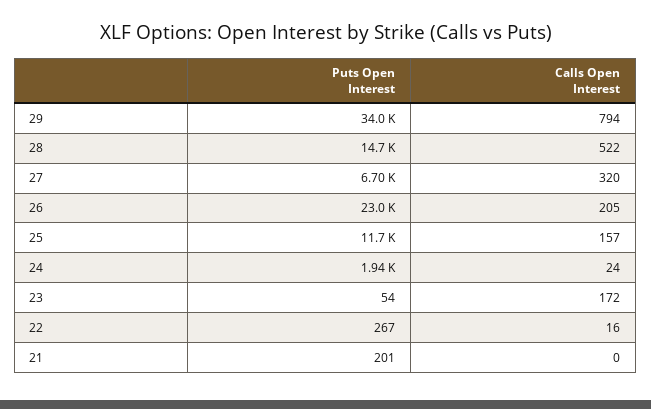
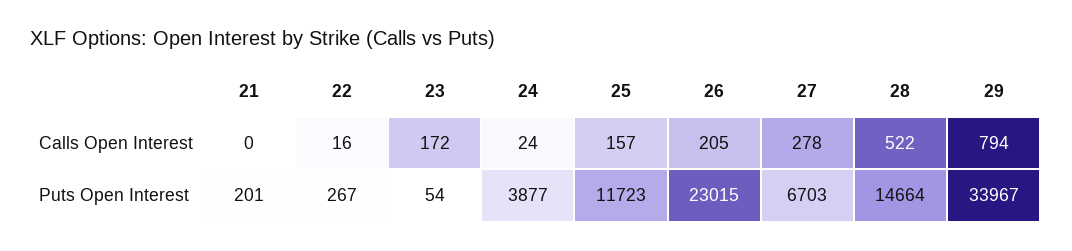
Calls Open Interest, 27: 320 -> 278
Puts Open Interest, 24: 1940 -> 3877

